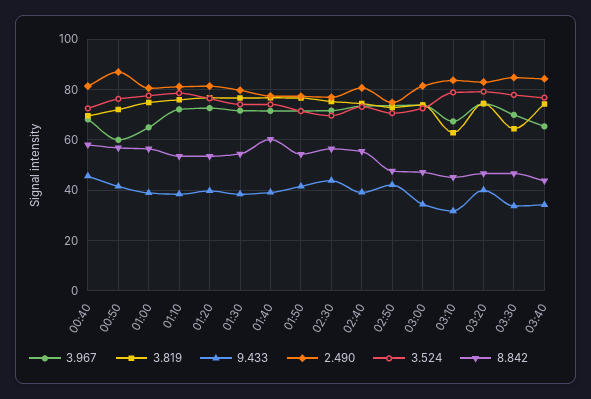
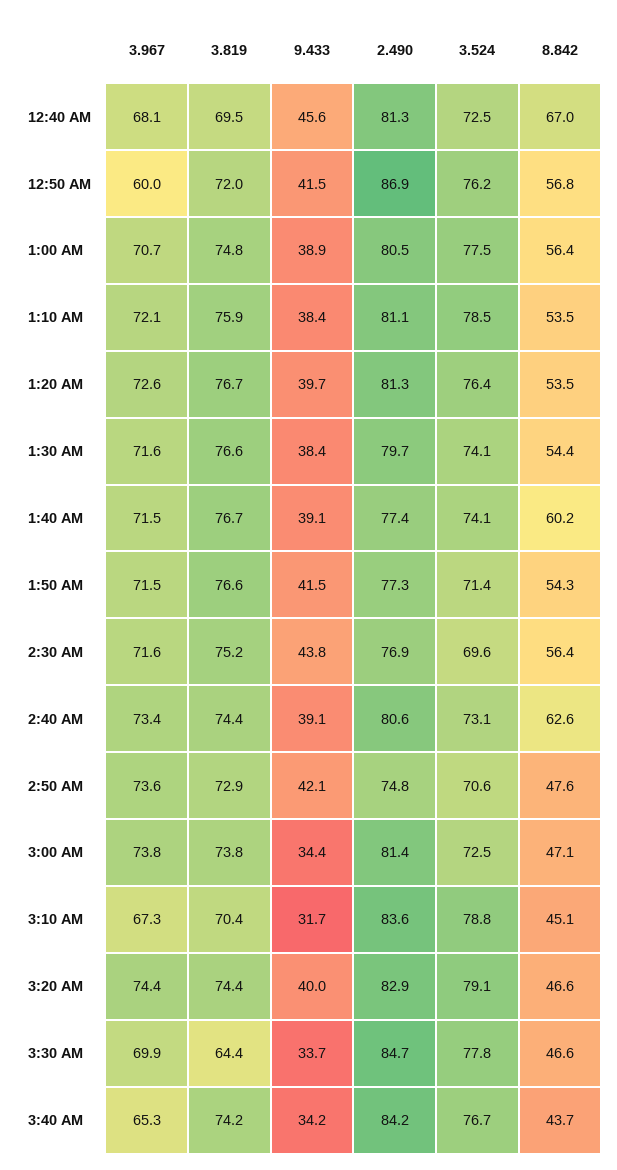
8.842, 00:40: 57.5 -> 67
3.967, 01:00: 65 -> 70.7
8.842, 02:40: 55 -> 62.6
3.819, 03:10: 62.5 -> 70.4

